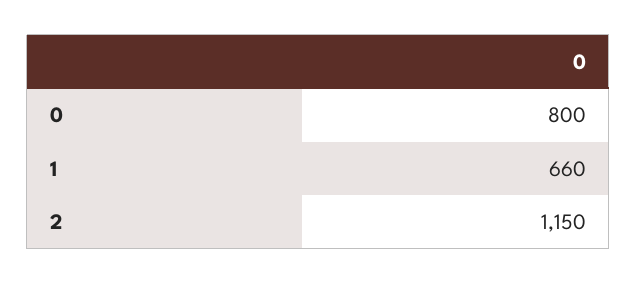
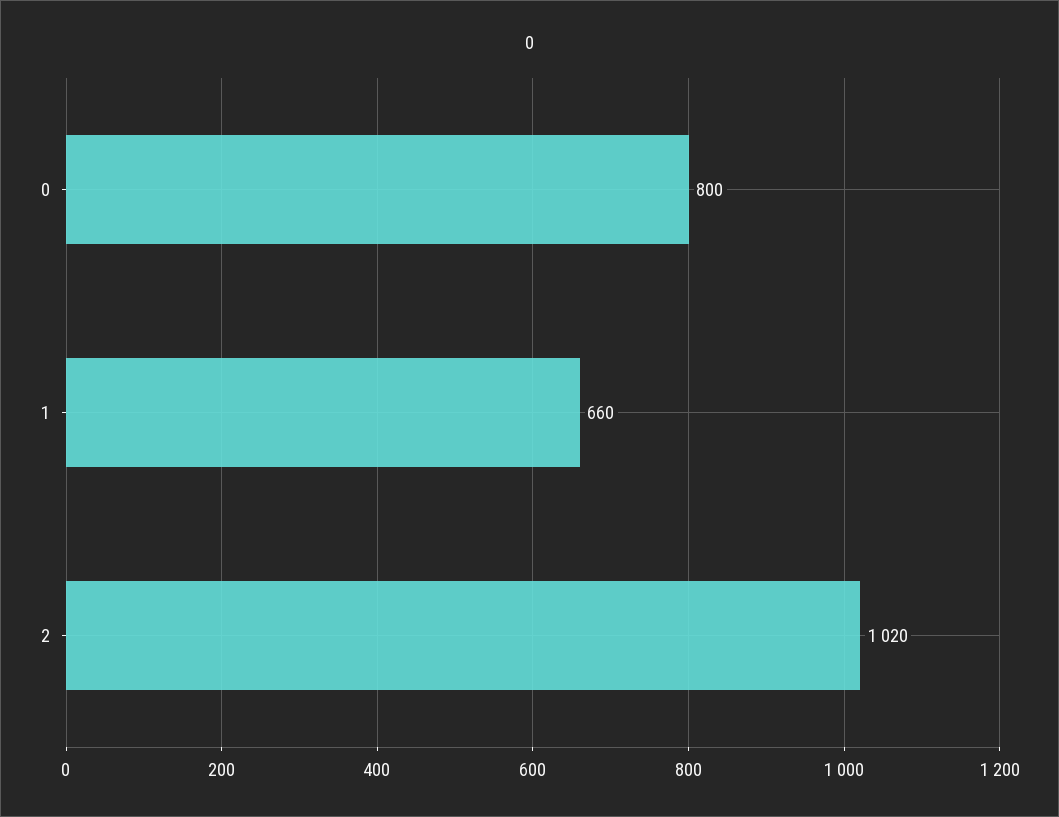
2: 1150 -> 1020

